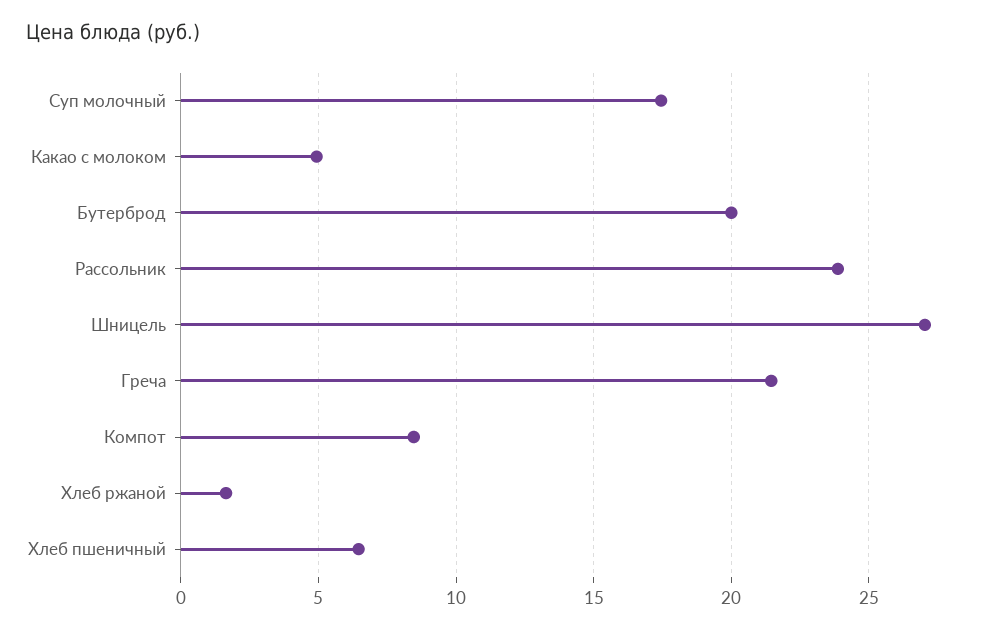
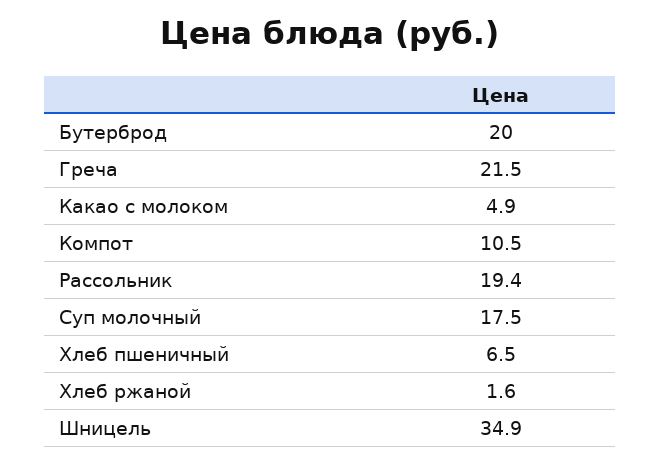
Рассольник: 24 -> 19.4
Шницель: 27 -> 34.9
Компот: 8.5 -> 10.5

